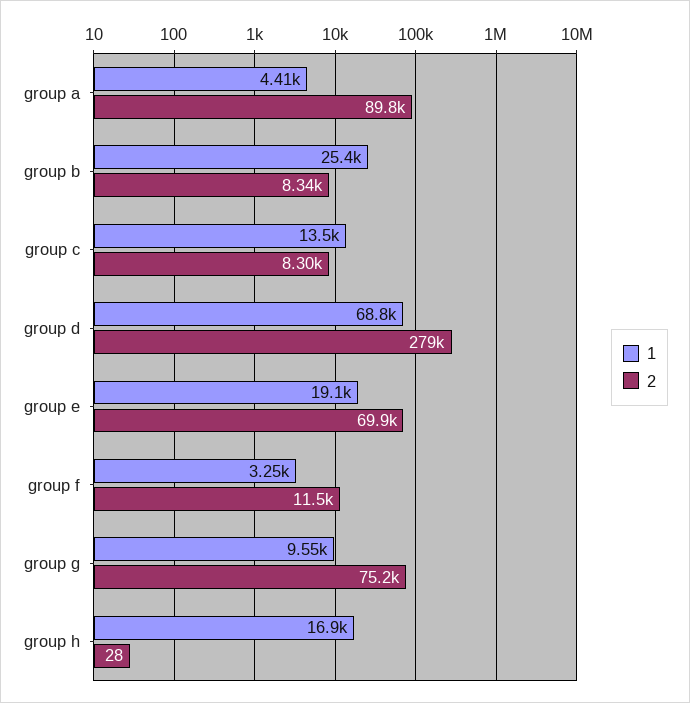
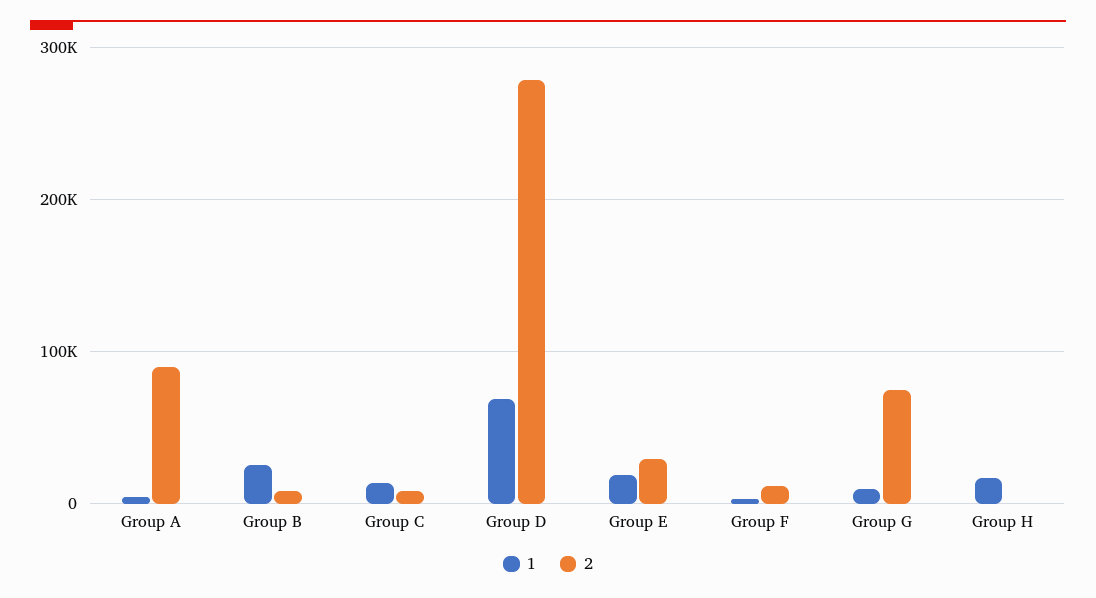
2, group e: 69900 -> 30000

